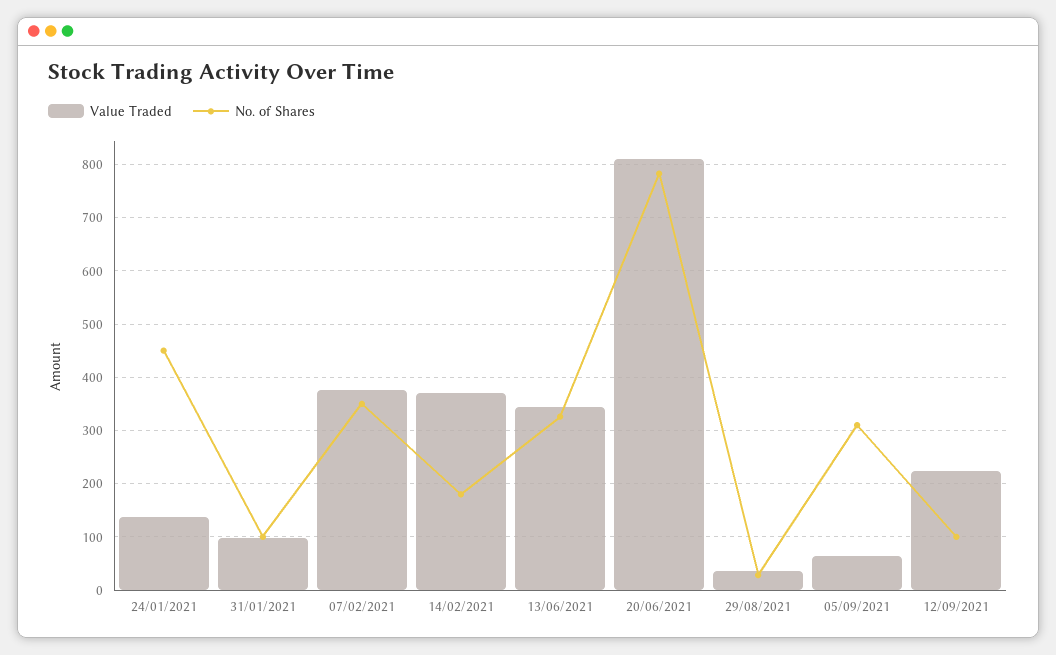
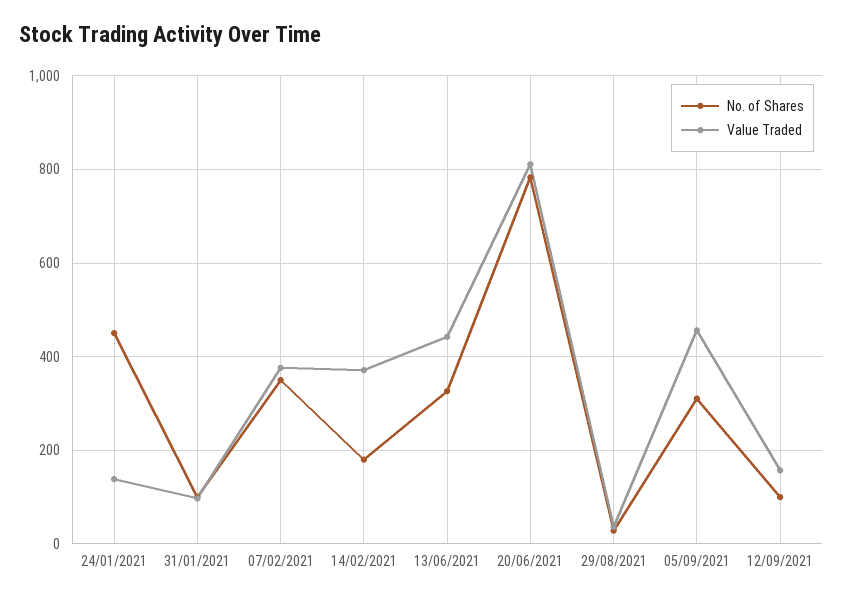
Value Traded, 13/06/2021: 340 -> 440
Value Traded, 05/09/2021: 60 -> 460
Value Traded, 12/09/2021: 220 -> 160

